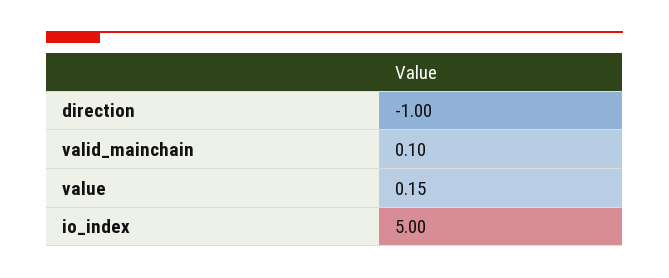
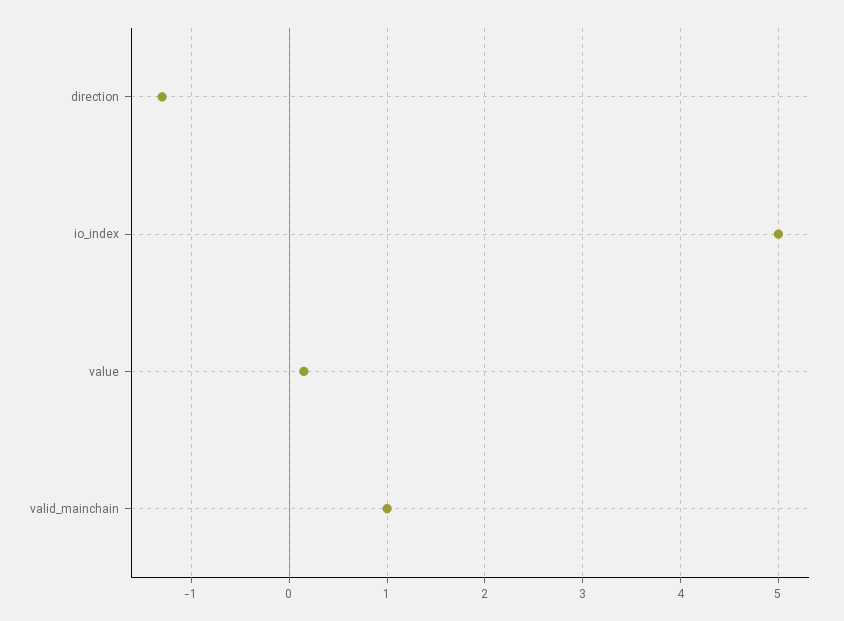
direction: -1 -> -1.3
valid_mainchain: 0.1 -> 1

